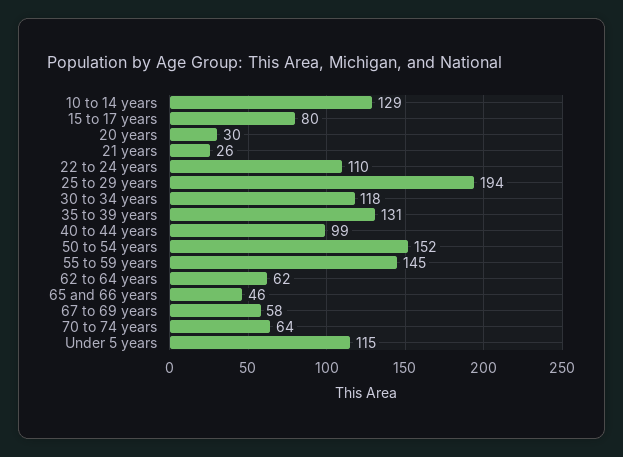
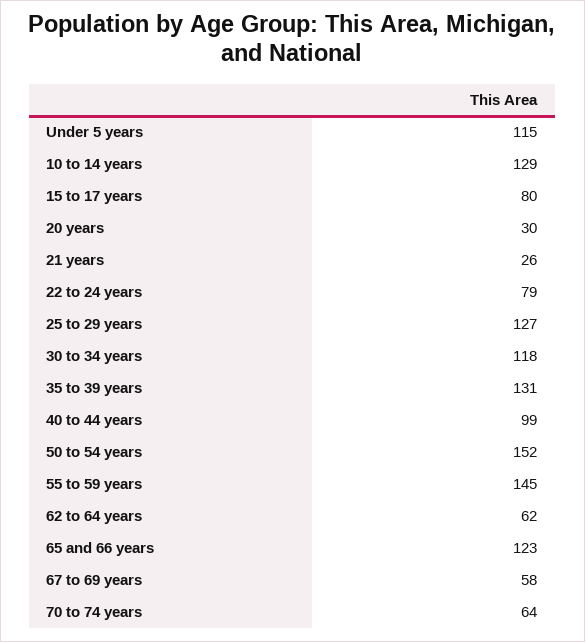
22 to 24 years: 110 -> 79
25 to 29 years: 194 -> 127
65 and 66 years: 46 -> 123

